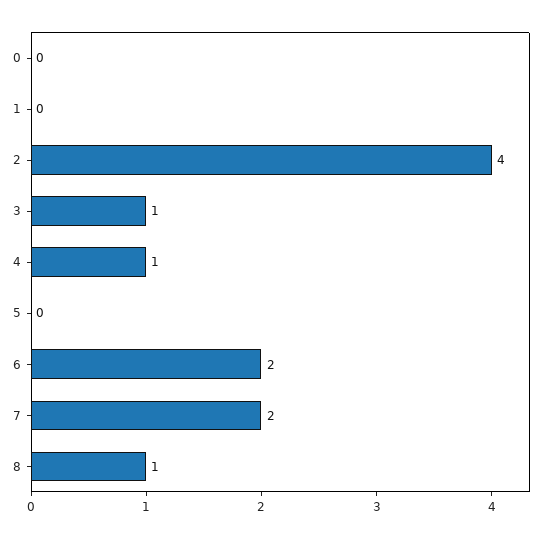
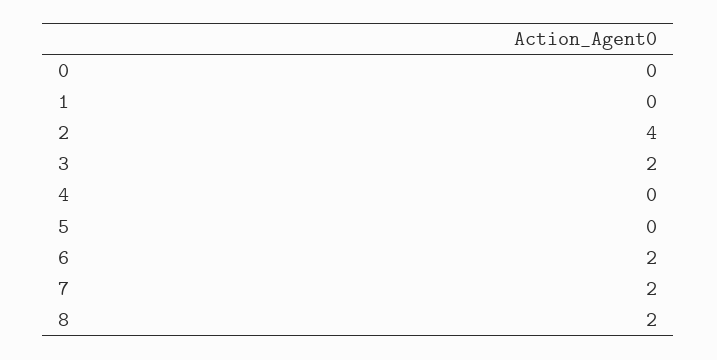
3: 1 -> 2
4: 1 -> 0
8: 1 -> 2

